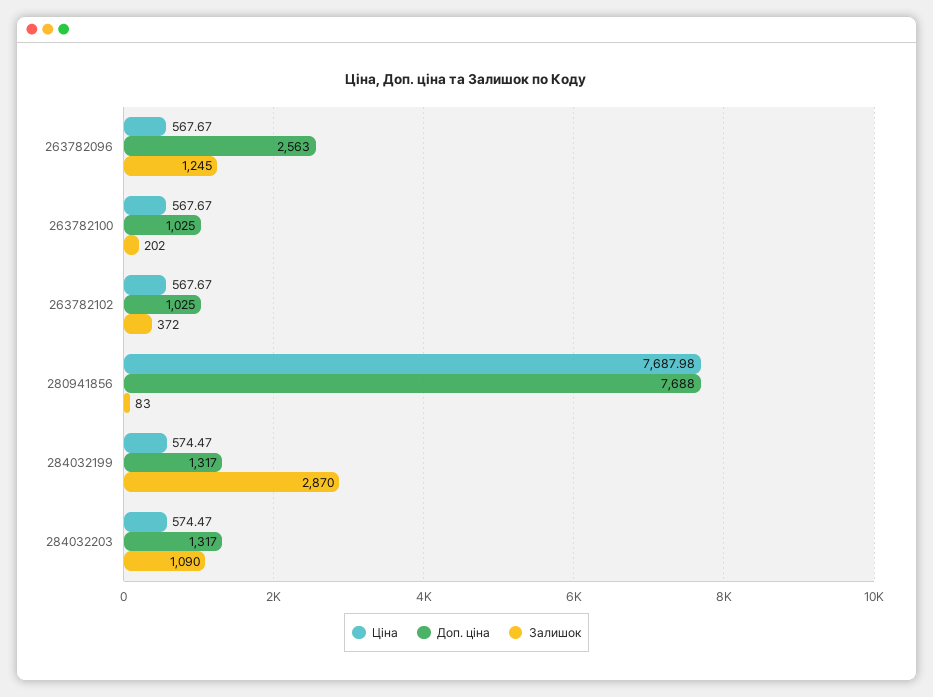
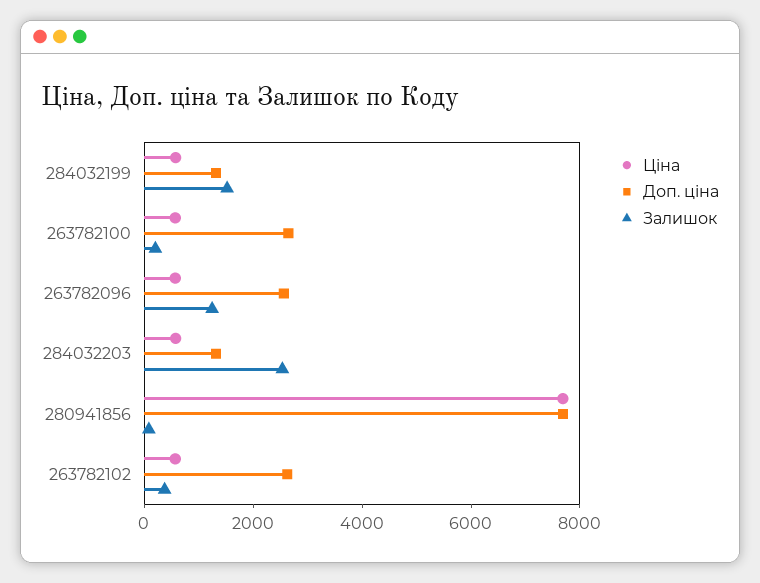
Доп. ціна, 263782100: 1025 -> 2500
Доп. ціна, 263782102: 1025 -> 2500
Залишок, 284032199: 2870 -> 1500
Залишок, 284032203: 1090 -> 2500

